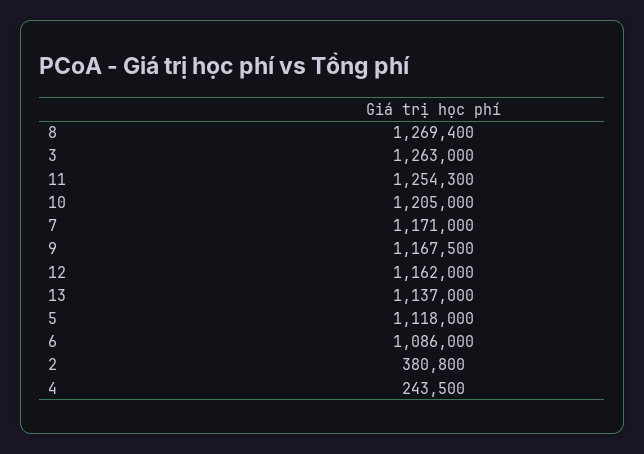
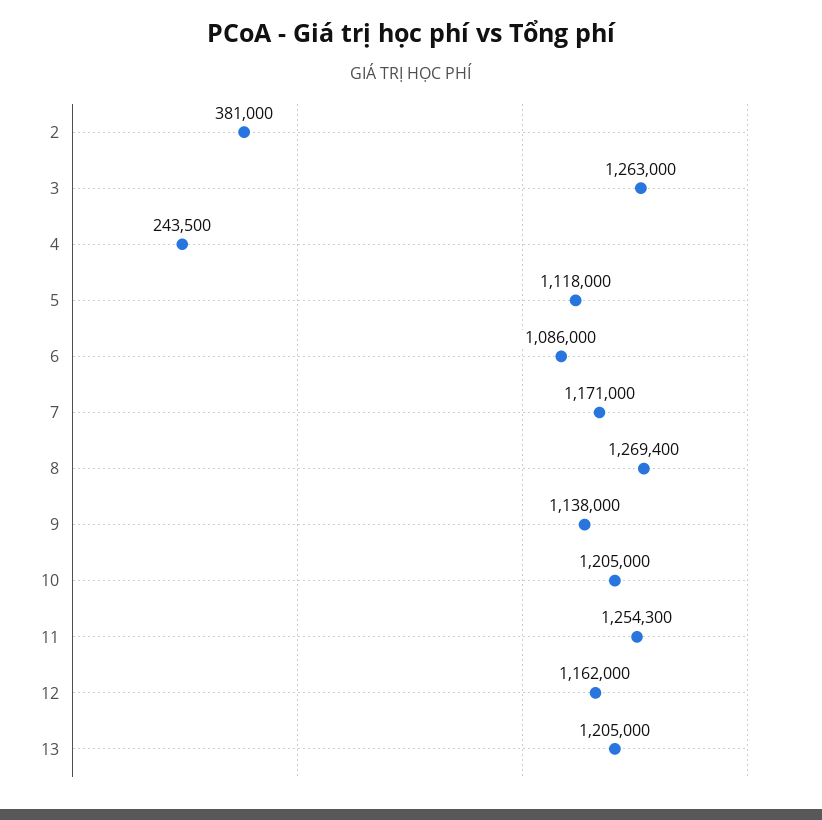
9: 1167500 -> 1138000
13: 1137000 -> 1205000
2: 380800 -> 381000

